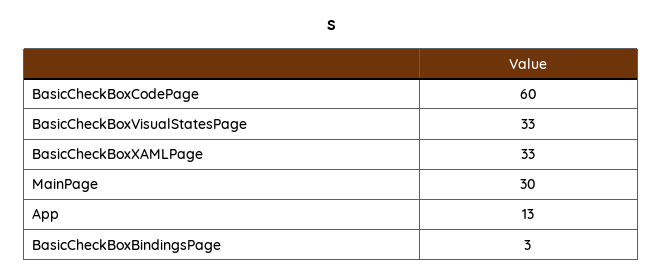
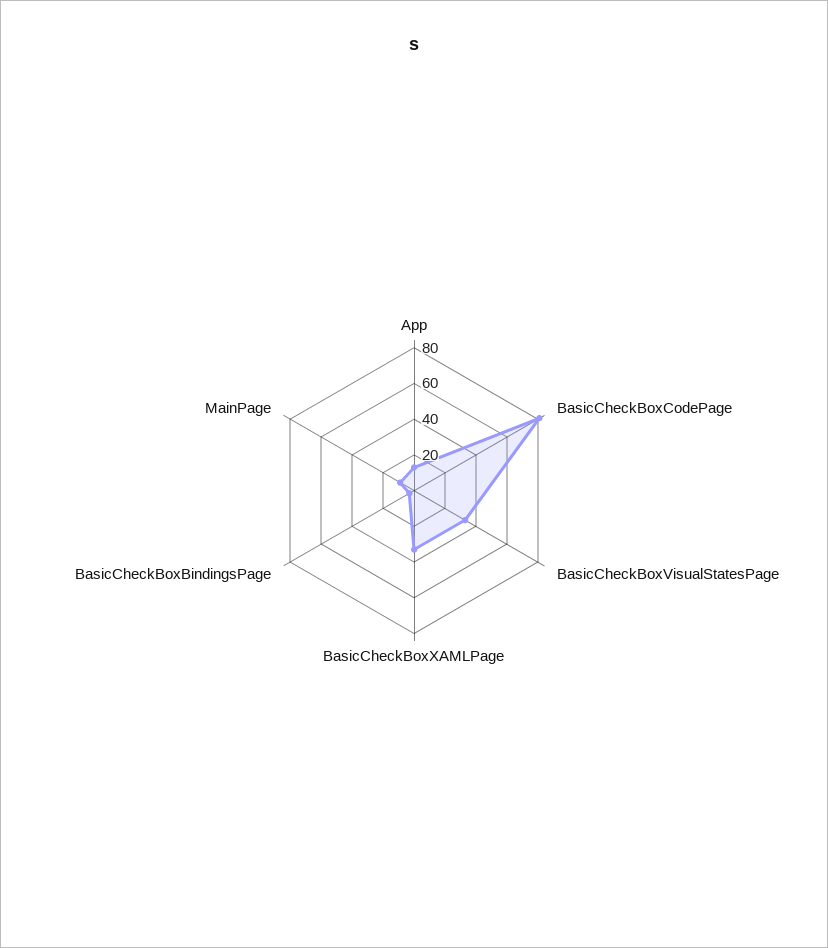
BasicCheckBoxCodePage: 60 -> 80
MainPage: 30 -> 10

